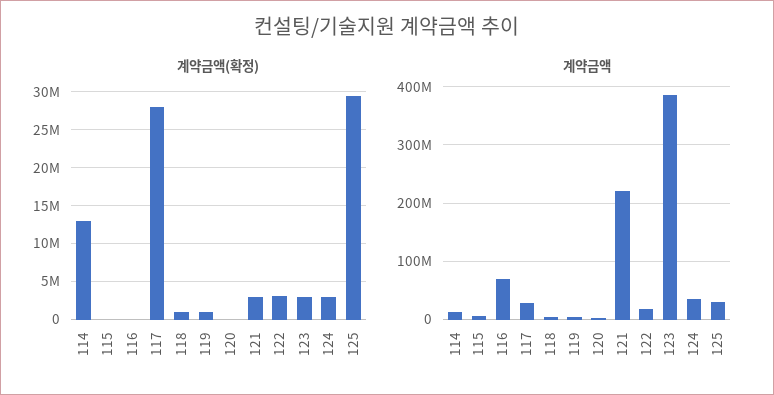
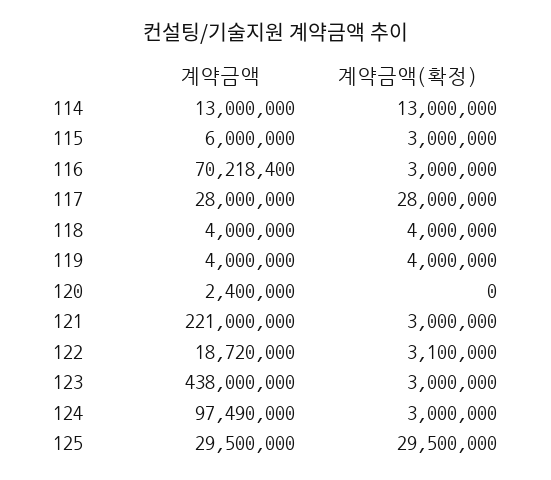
계약금액(확정), 115: 0 -> 3000000
계약금액(확정), 116: 0 -> 3000000
계약금액(확정), 118: 1000000 -> 4000000
계약금액(확정), 119: 1000000 -> 4000000
계약금액, 123: 380000000 -> 438000000
계약금액, 124: 40000000 -> 97490000

